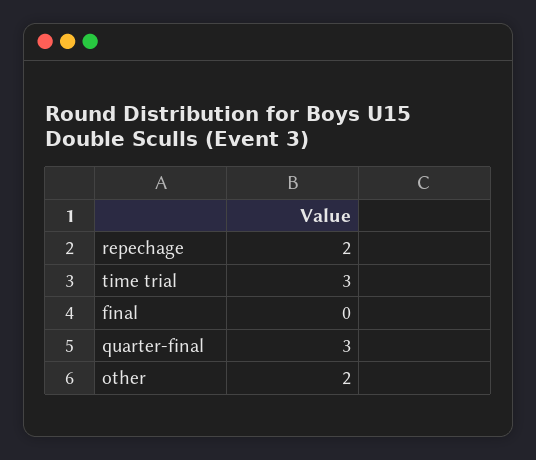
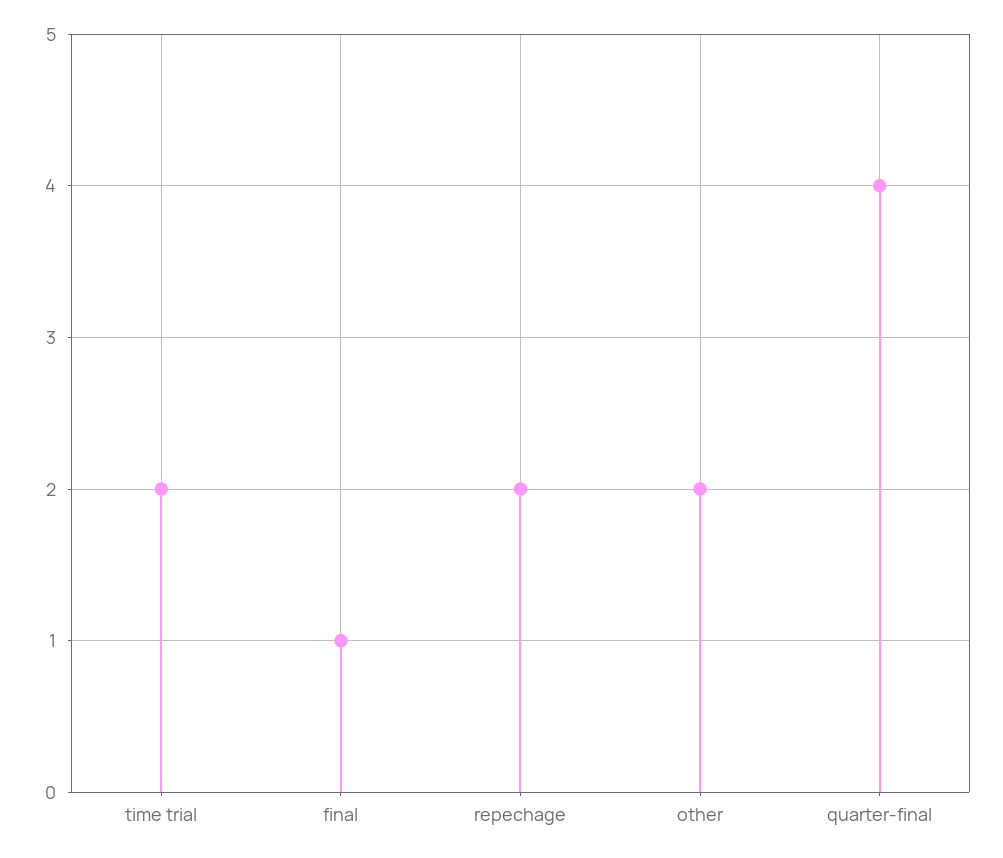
time trial: 3 -> 2
final: 0 -> 1
quarter-final: 3 -> 4

